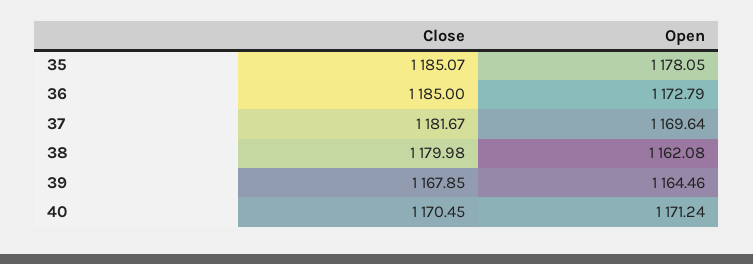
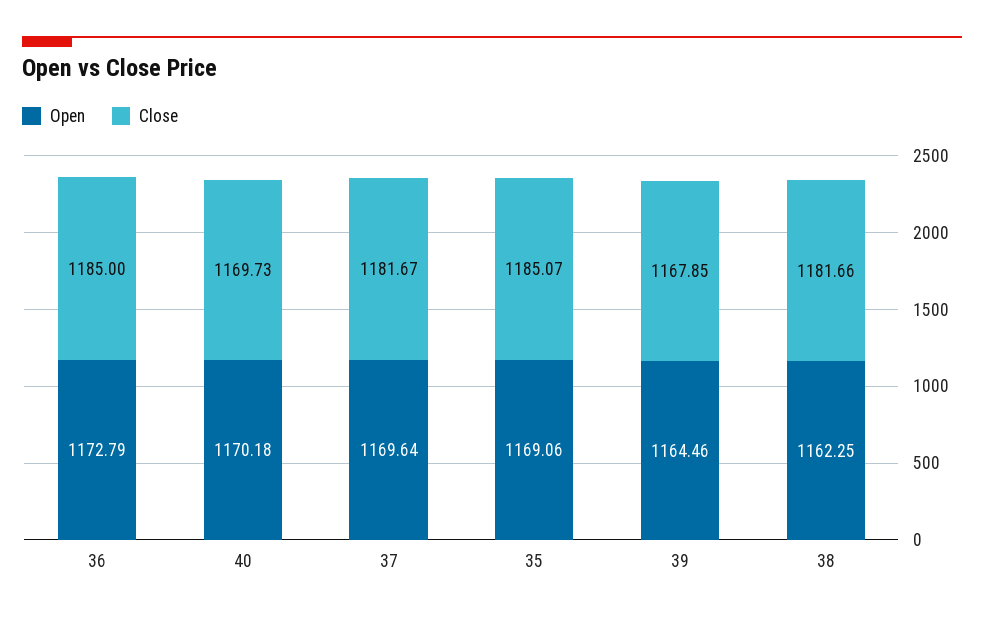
Open, 35: 1178.05 -> 1169.06
Close, 38: 1179.98 -> 1181.66
Open, 38: 1162.08 -> 1162.25
Close, 40: 1170.45 -> 1169.73
Open, 40: 1171.24 -> 1170.18

